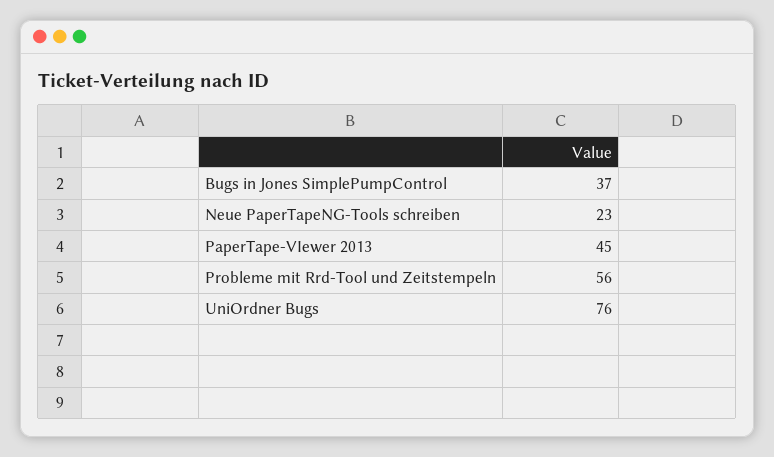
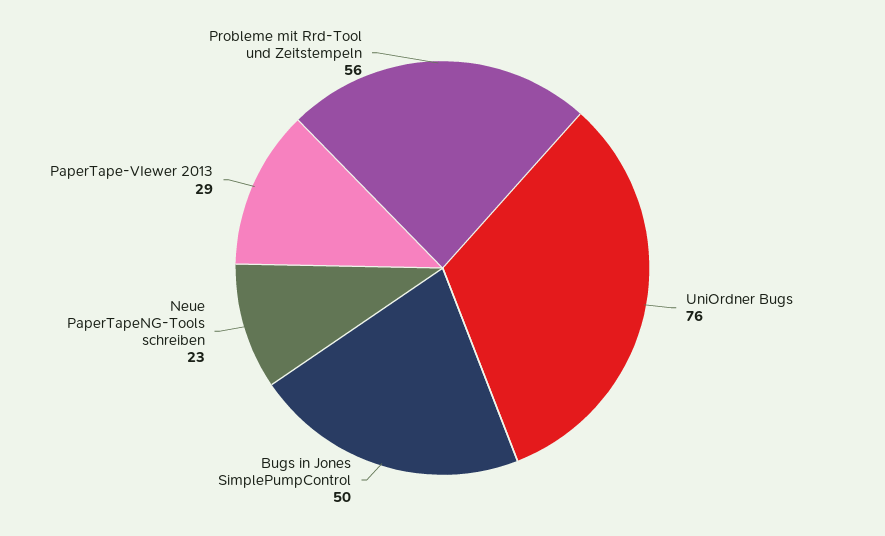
Bugs in Jones SimplePumpControl: 37 -> 50
PaperTape-VIewer 2013: 45 -> 29

